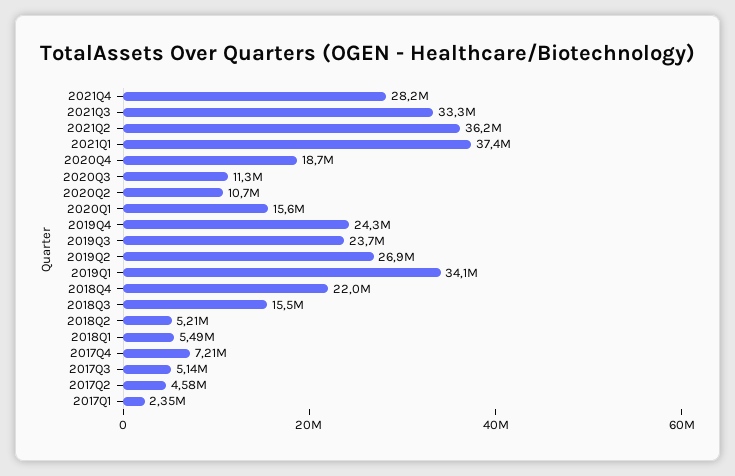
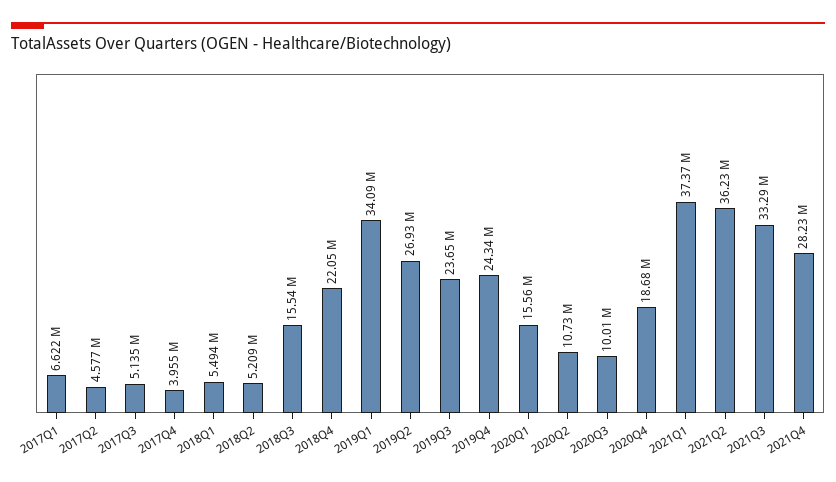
2020Q3: 11300000 -> 10010000
2017Q4: 7210000 -> 3955000
2017Q1: 2350000 -> 6622000

